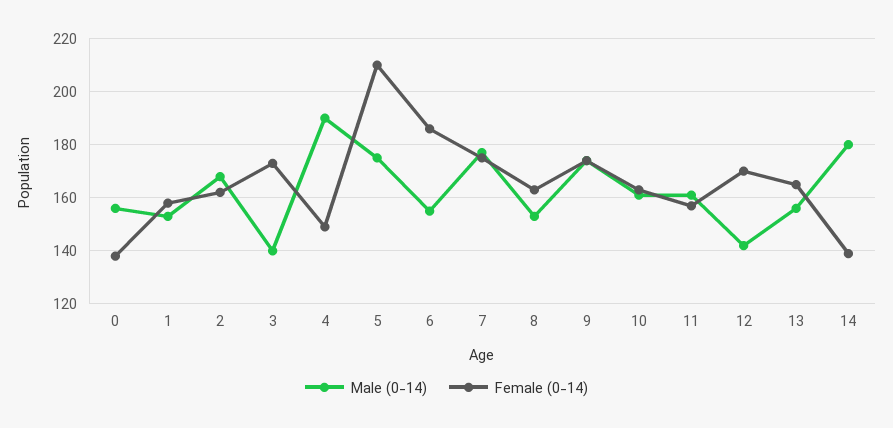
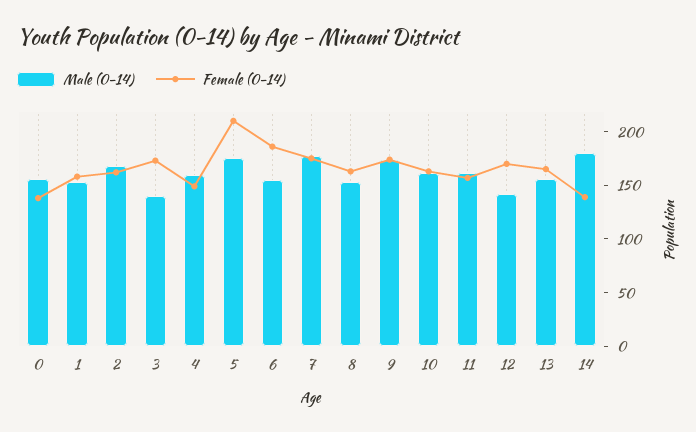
Male (0-14), 4: 190 -> 160

